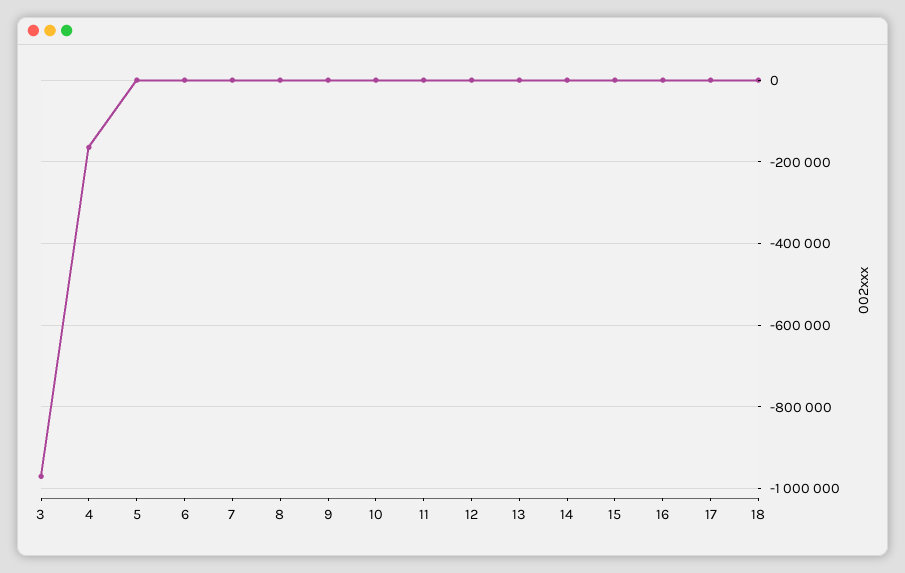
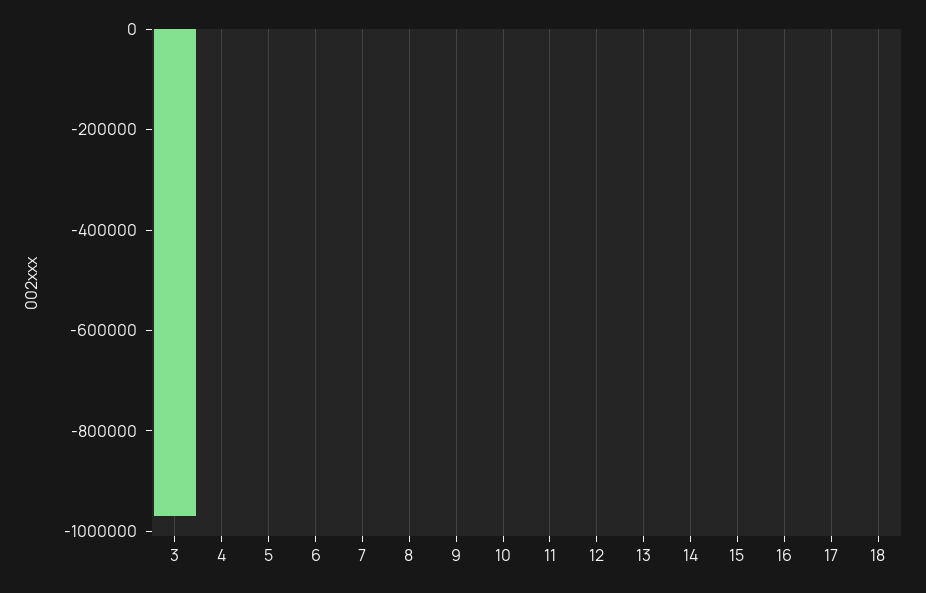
4: -160000 -> 0

